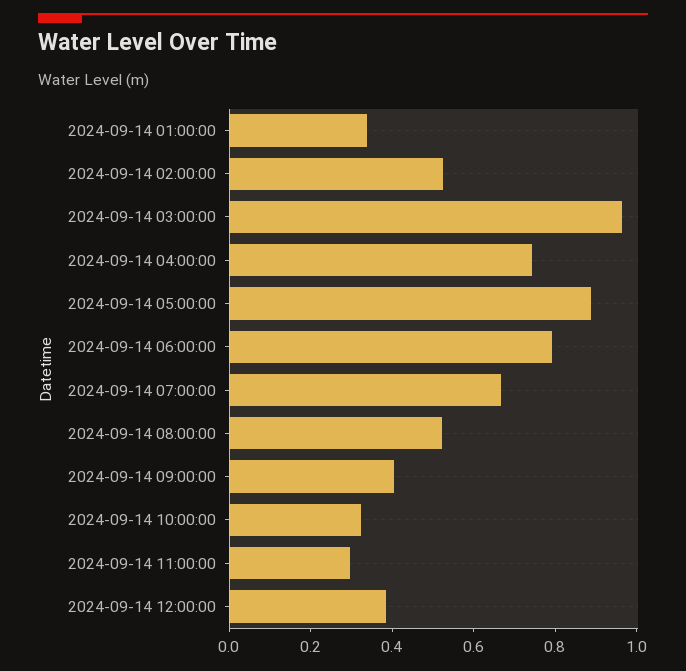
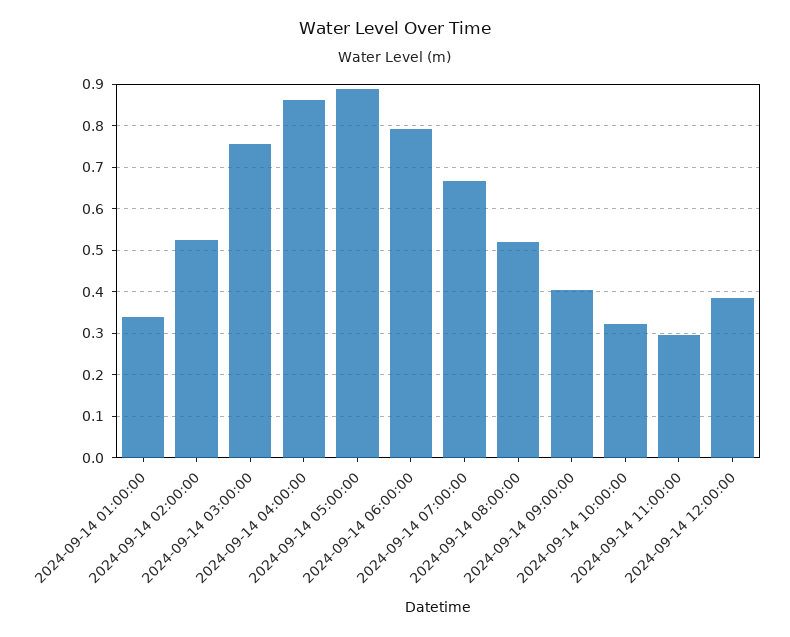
2024-09-14 03:00:00: 0.95 -> 0.76
2024-09-14 04:00:00: 0.75 -> 0.86

